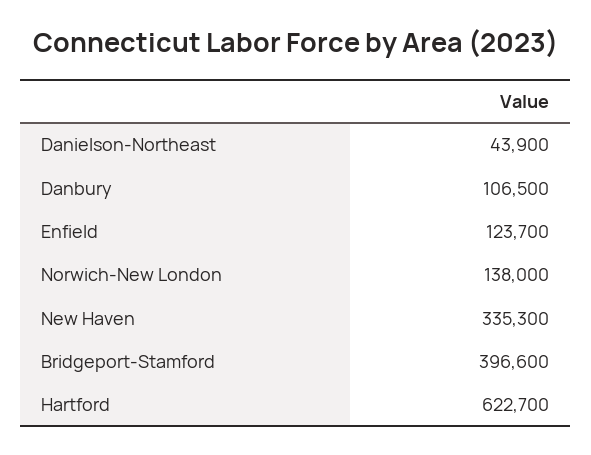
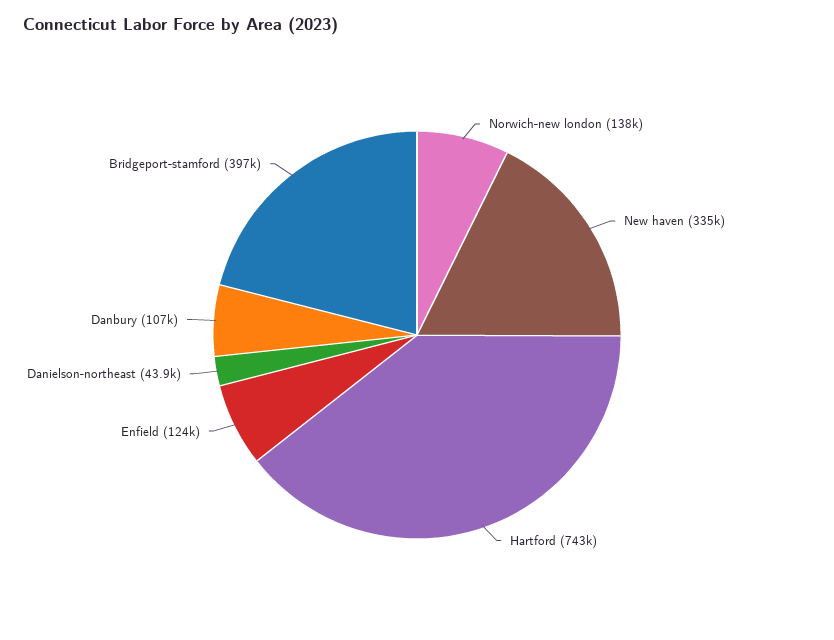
Hartford: 622700 -> 743000

